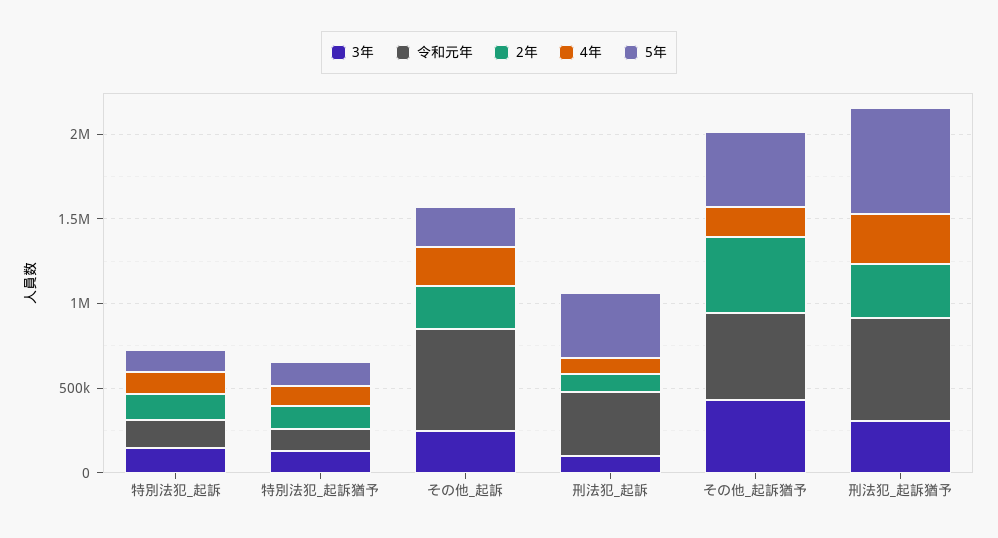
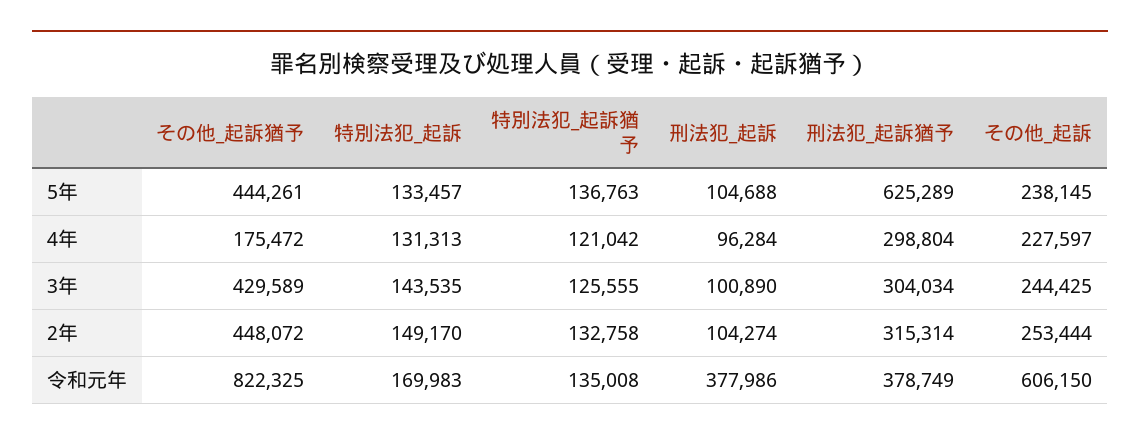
5年, 刑法犯_起訴: 400000 -> 104688
令和元年, その他_起訴猶予: 500000 -> 822325
令和元年, 刑法犯_起訴猶予: 600000 -> 378749

